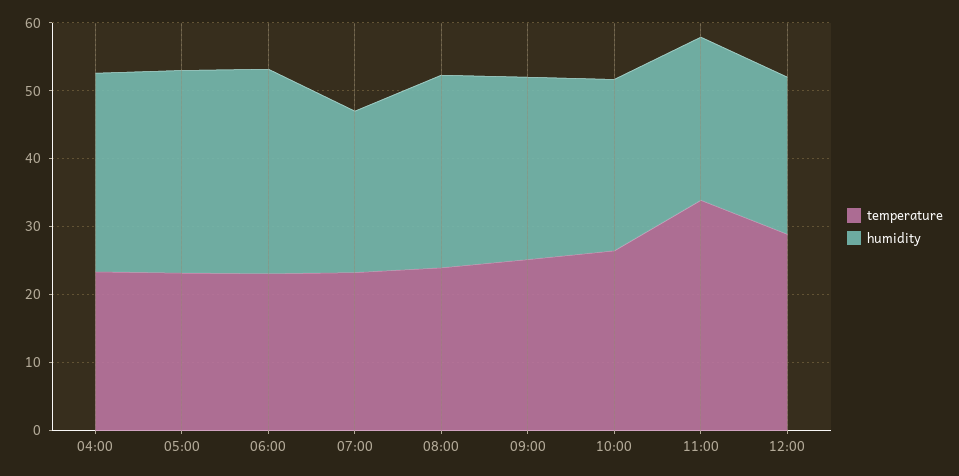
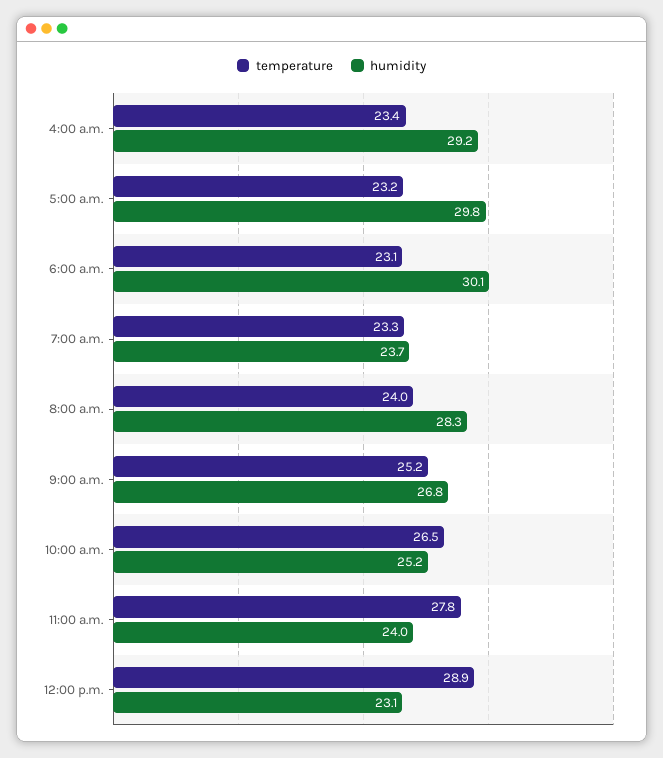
temperature, 11:00: 34 -> 27.8

